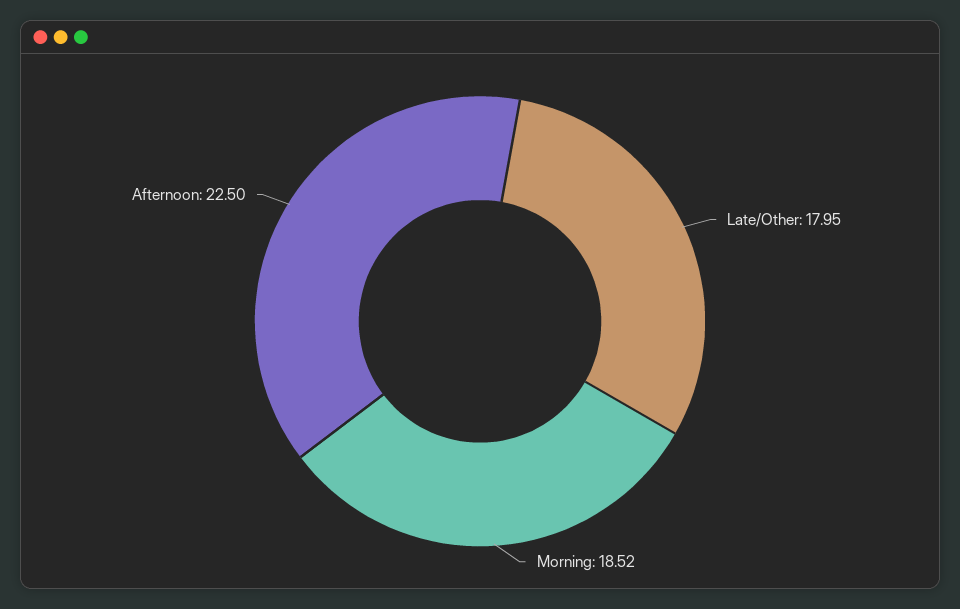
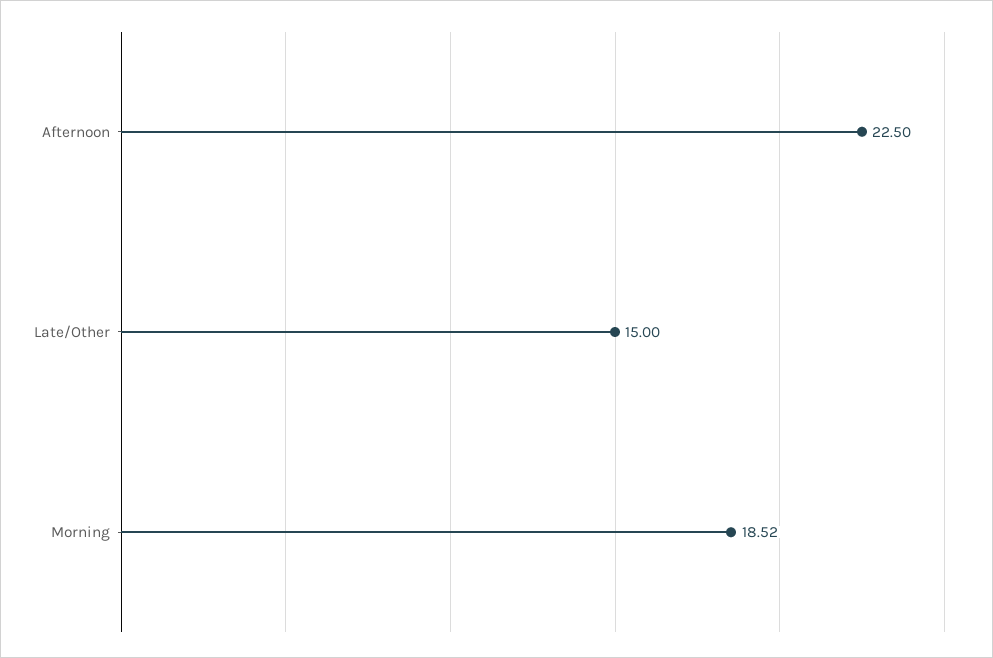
Late/Other: 17.95 -> 15

